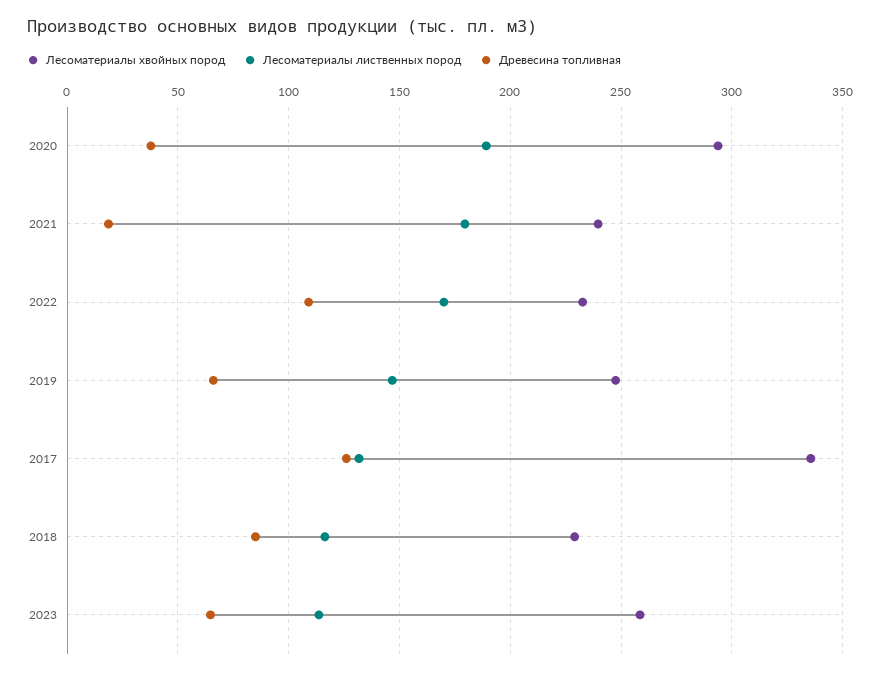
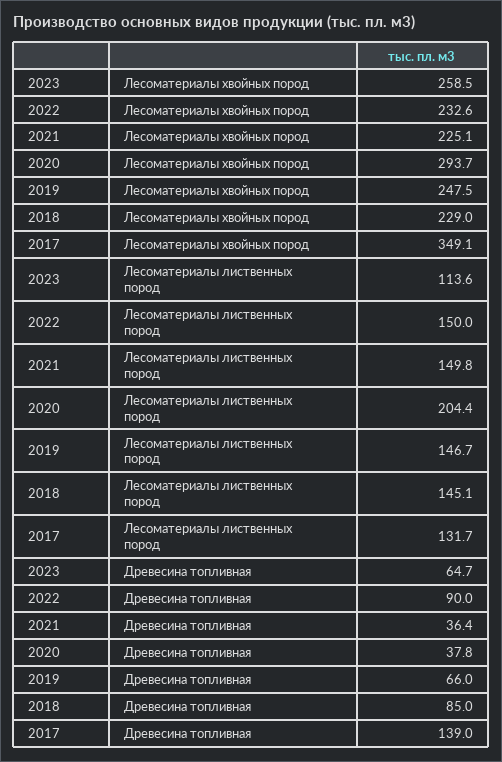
Лесоматериалы лиственных пород, 2020: 190 -> 204.4
Лесоматериалы хвойных пород, 2021: 240 -> 225.1
Лесоматериалы лиственных пород, 2021: 180 -> 149.8
Древесина топливная, 2021: 20 -> 36.4
Лесоматериалы лиственных пород, 2022: 170 -> 150
Древесина топливная, 2022: 110 -> 90
Лесоматериалы хвойных пород, 2017: 335 -> 349.1
Древесина топливная, 2017: 125 -> 139
Лесоматериалы лиственных пород, 2018: 115 -> 145.1

